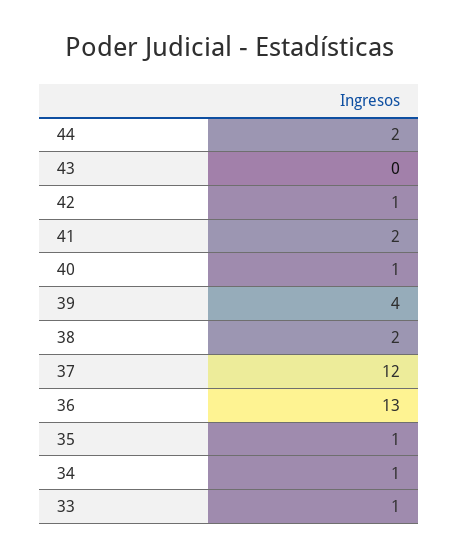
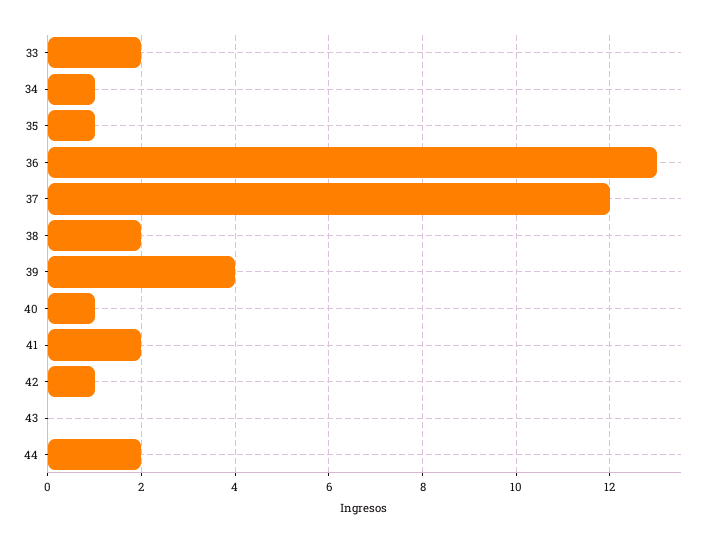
33: 1 -> 2

